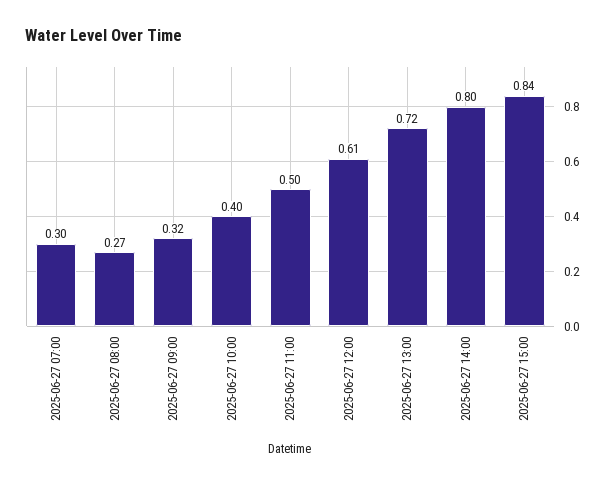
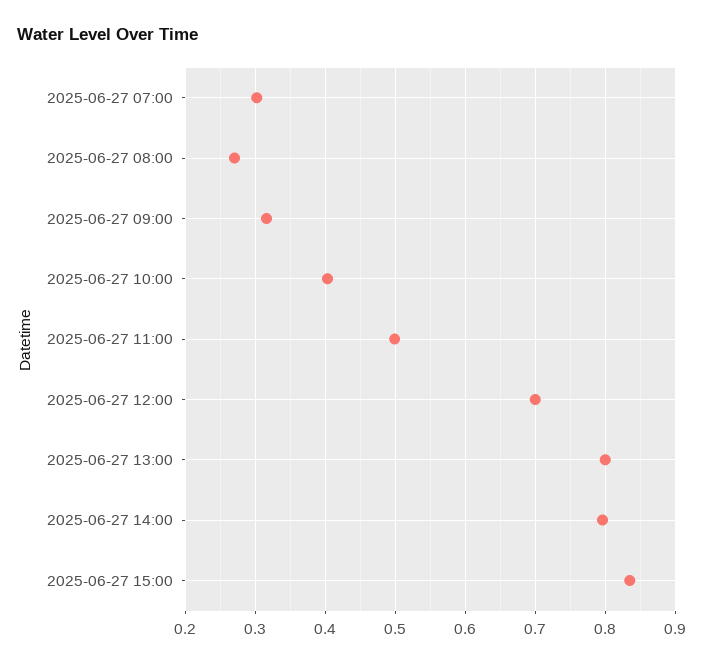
2025-06-27 12:00: 0.61 -> 0.7
2025-06-27 13:00: 0.72 -> 0.8

